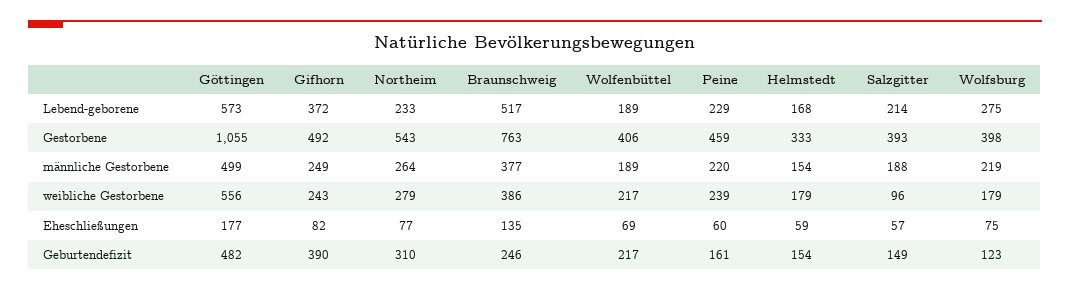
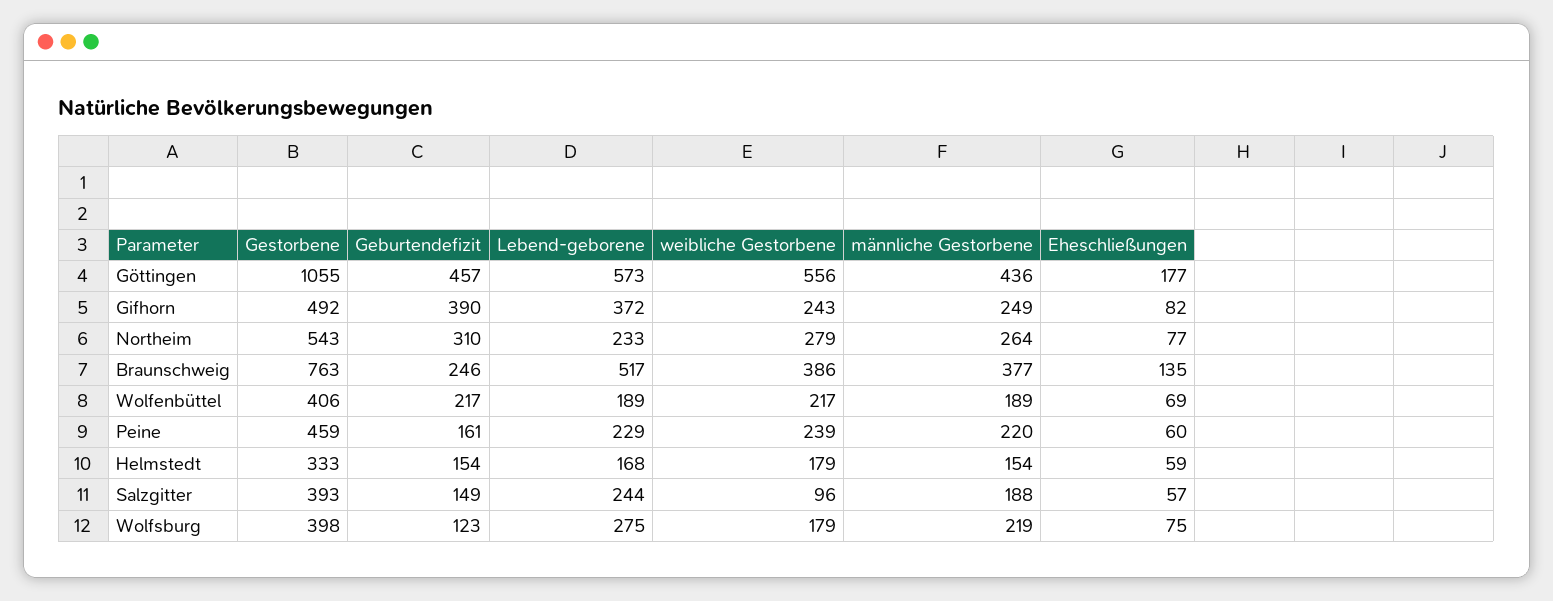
Salzgitter, Lebend-geborene: 214 -> 244
Göttingen, männliche Gestorbene: 499 -> 436
Göttingen, Geburtendefizit: 482 -> 457

